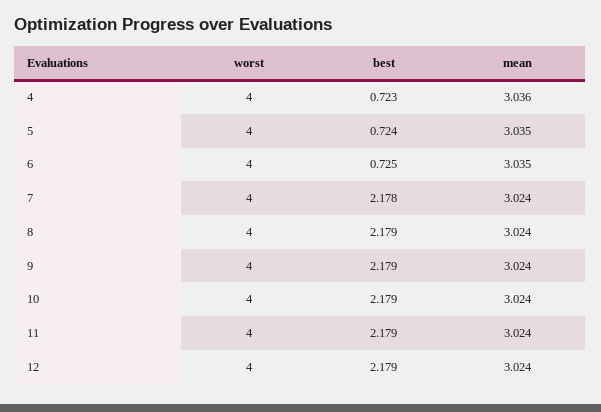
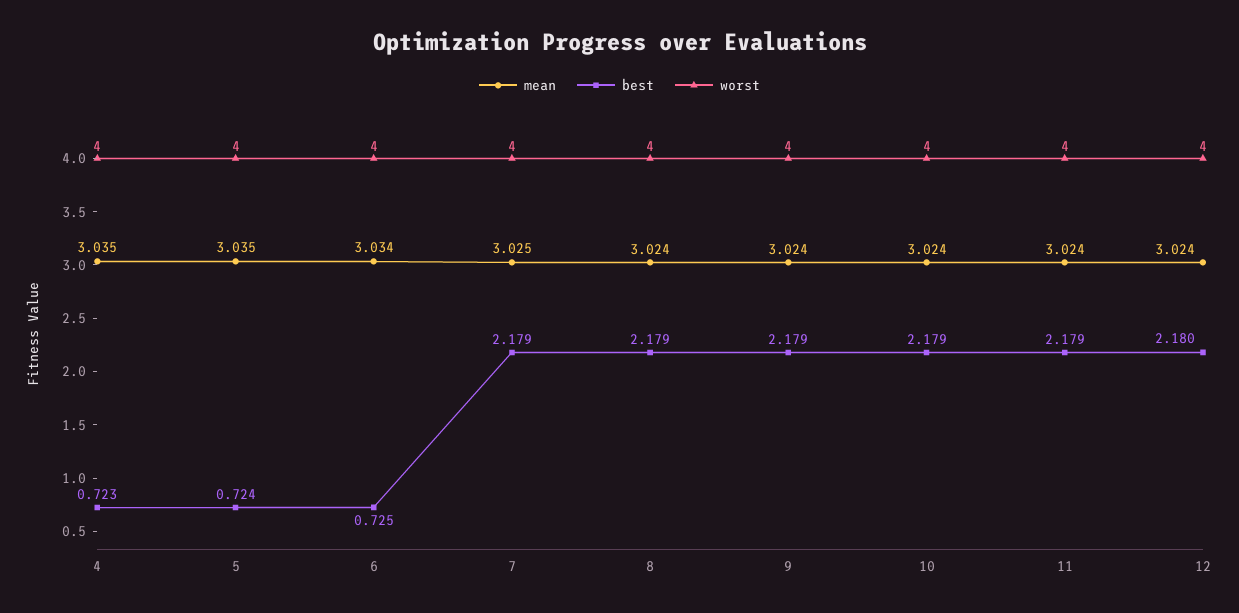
mean, 4: 3.036 -> 3.035
mean, 6: 3.035 -> 3.034
best, 7: 2.178 -> 2.179
mean, 7: 3.024 -> 3.025
best, 12: 2.179 -> 2.18

